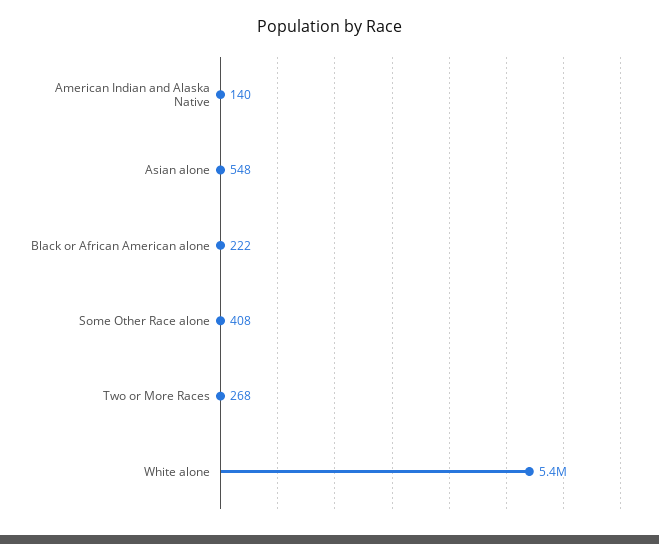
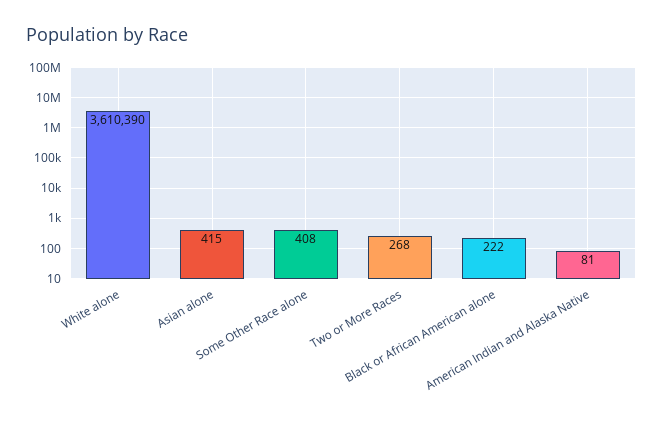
American Indian and Alaska Native: 140 -> 81
Asian alone: 548 -> 415
White alone: 5400000 -> 3610390

